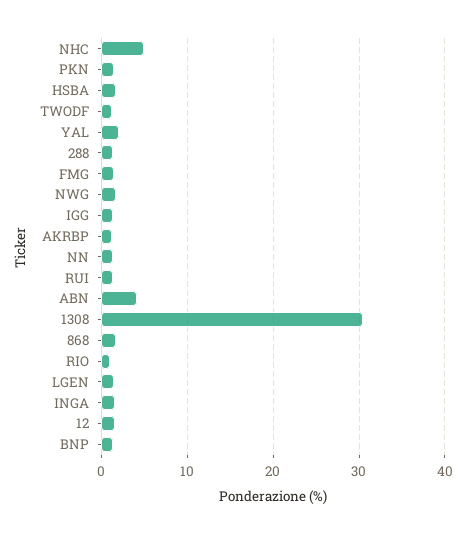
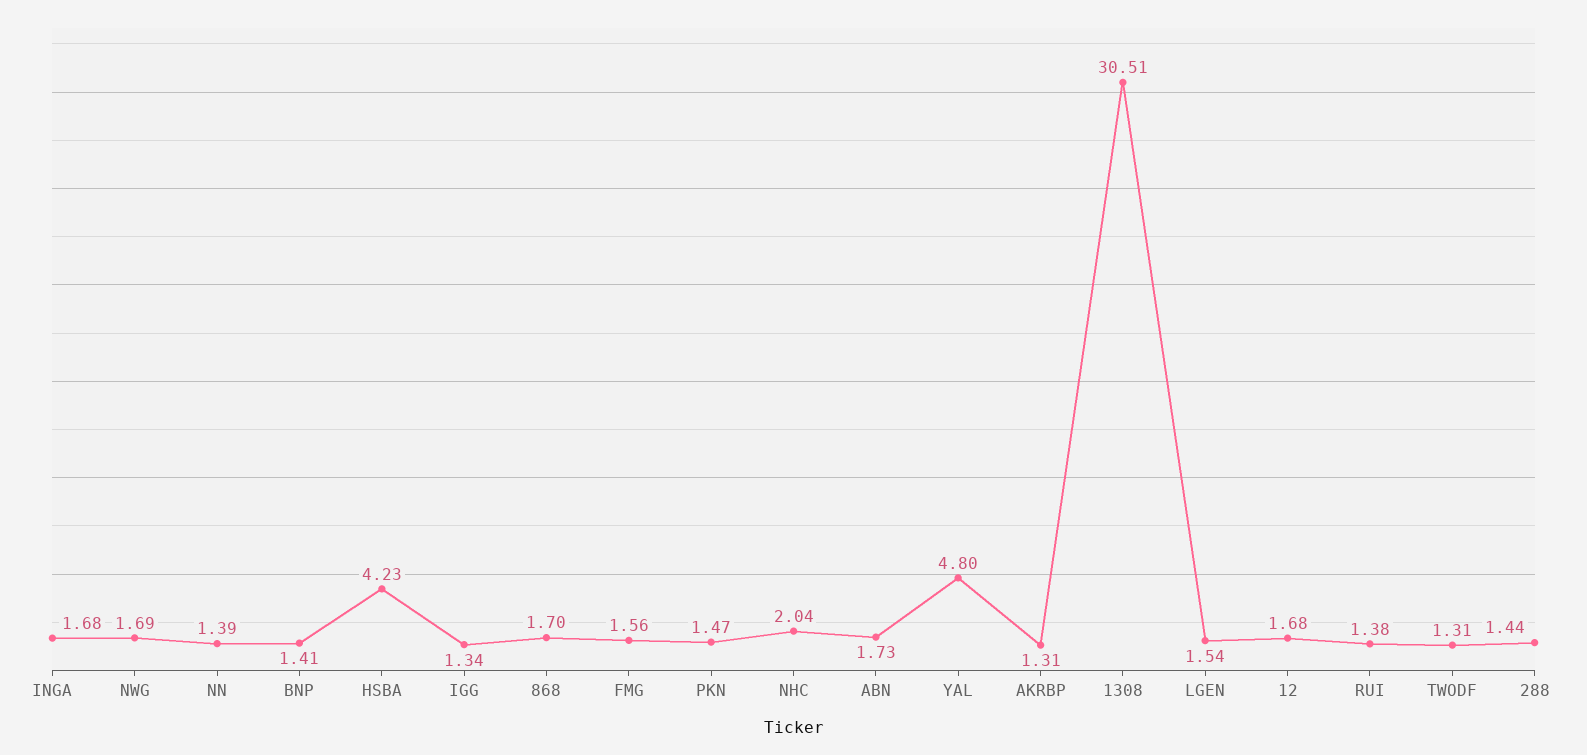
NHC: 5 -> 2.04
HSBA: 2 -> 4.23
YAL: 2 -> 4.8
ABN: 4 -> 1.73
RIO: 1 -> none

